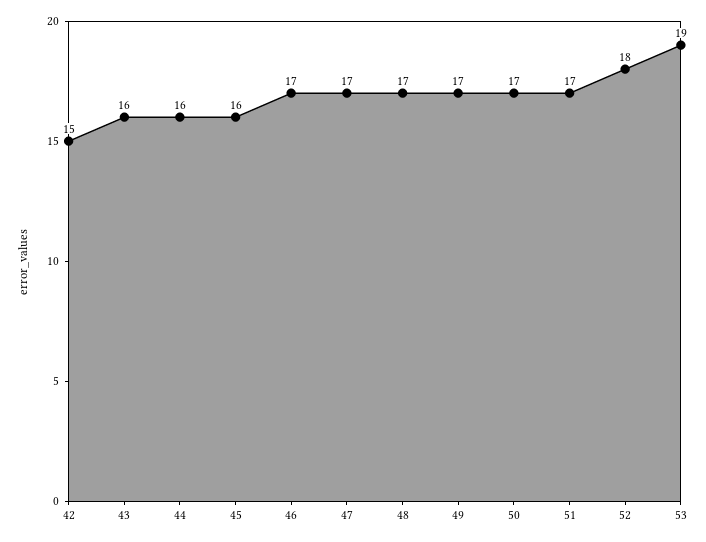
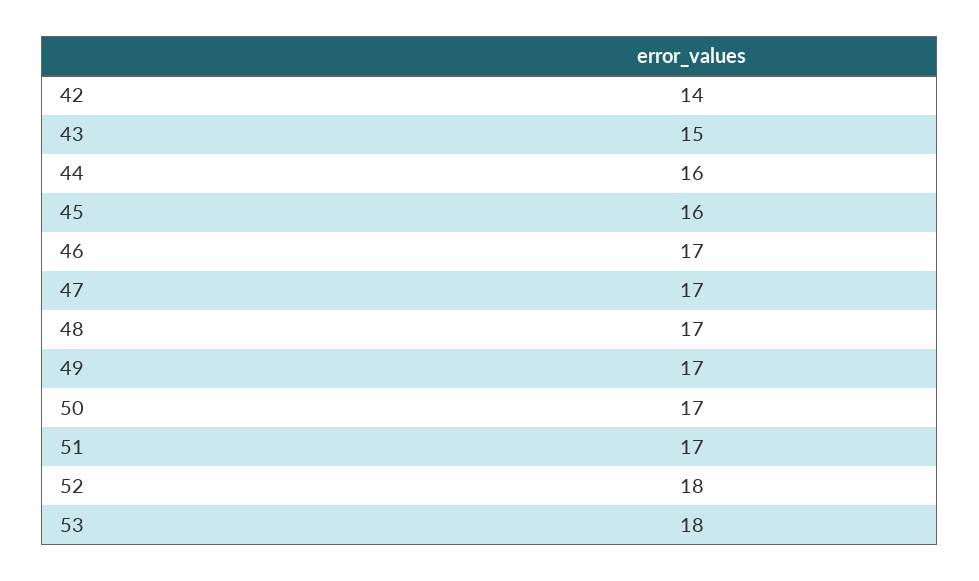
42: 15 -> 14
43: 16 -> 15
53: 19 -> 18

